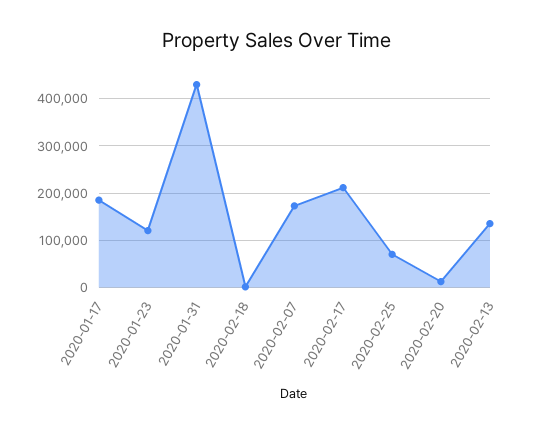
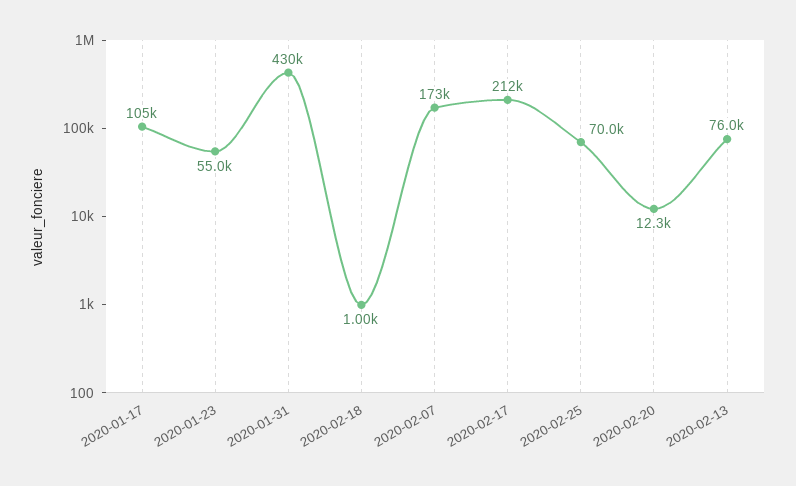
2020-01-17: 180000 -> 105000
2020-01-23: 120000 -> 55000
2020-02-13: 140000 -> 76000

